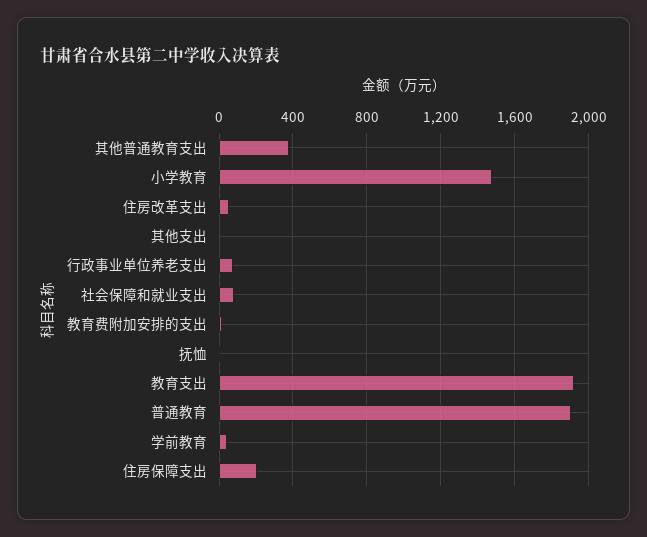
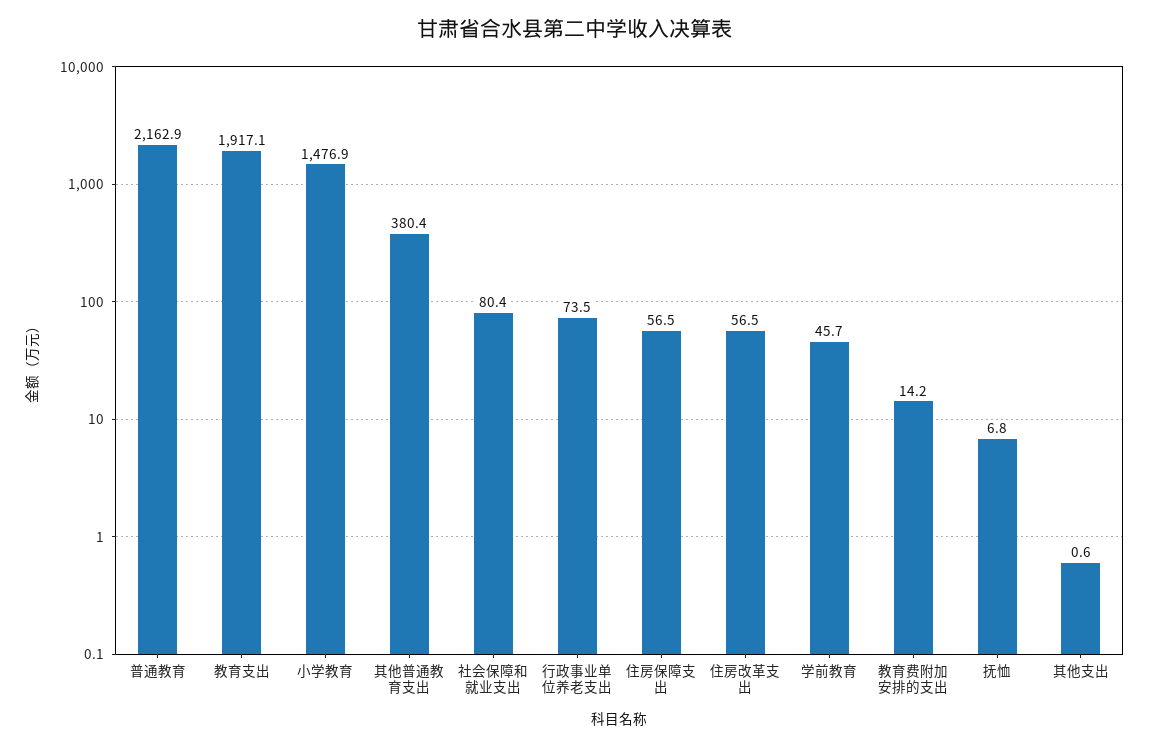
普通教育: 1900 -> 2162.9
住房保障支出: 200 -> 56.5

